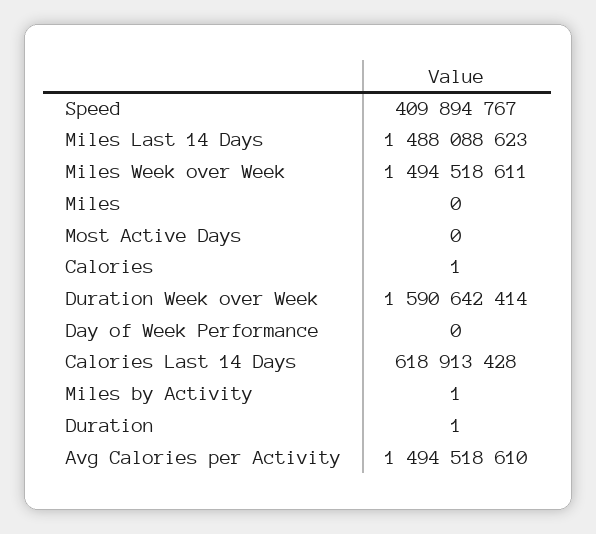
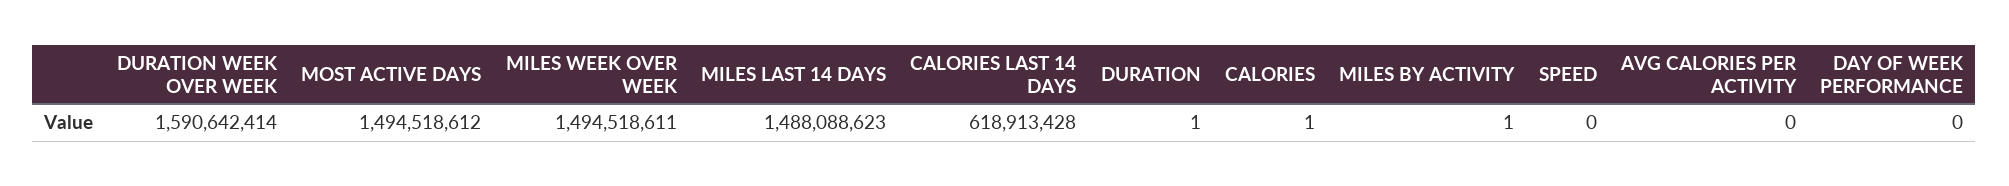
Speed: 409894767 -> 0
Miles: 0 -> none
Most Active Days: 0 -> 1494518612
Avg Calories per Activity: 1494518610 -> 0

